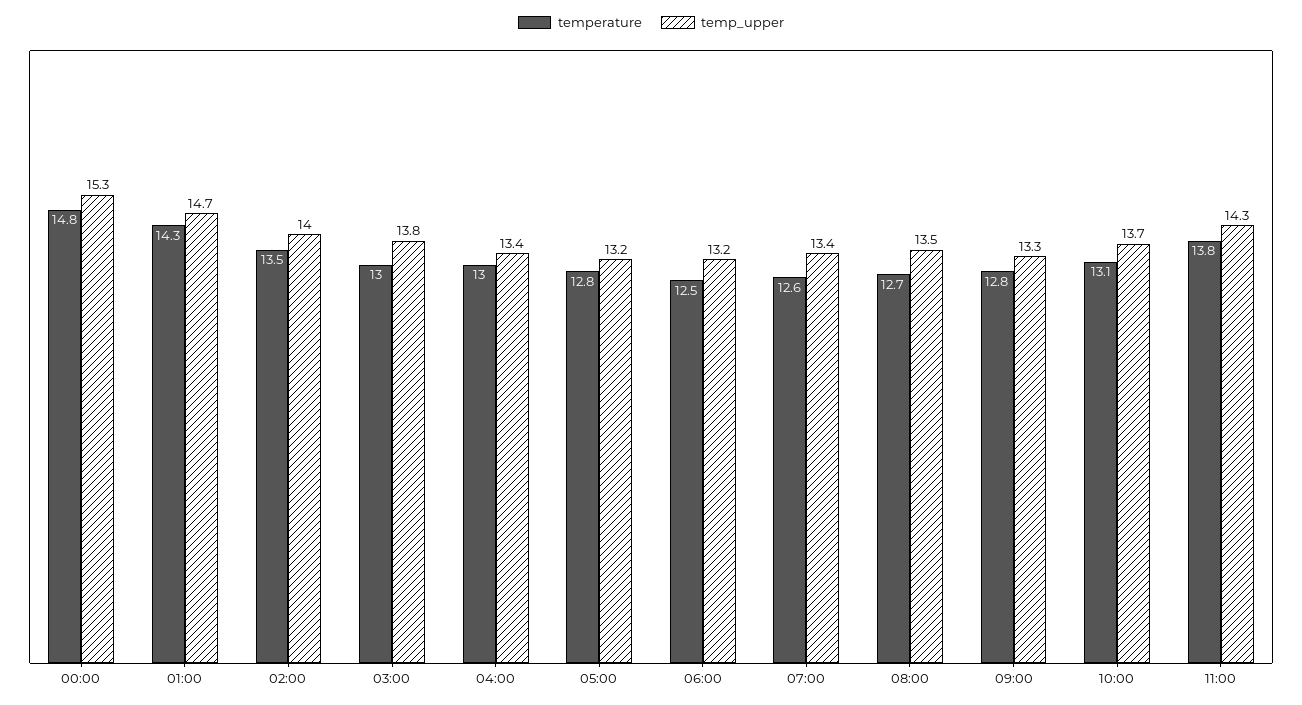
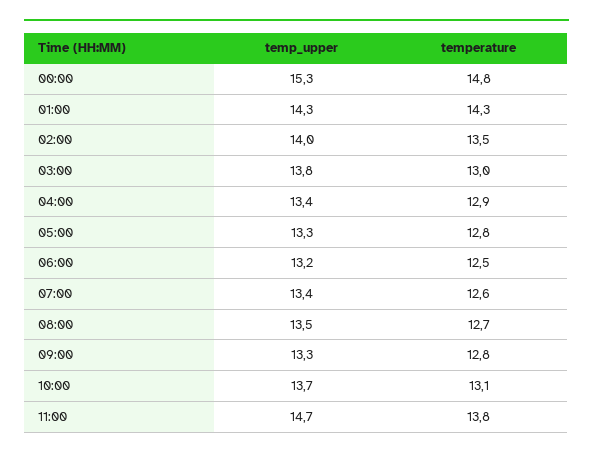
temp_upper, 01:00: 14.7 -> 14.3
temperature, 04:00: 13 -> 12.9
temp_upper, 05:00: 13.2 -> 13.3
temp_upper, 11:00: 14.3 -> 14.7

